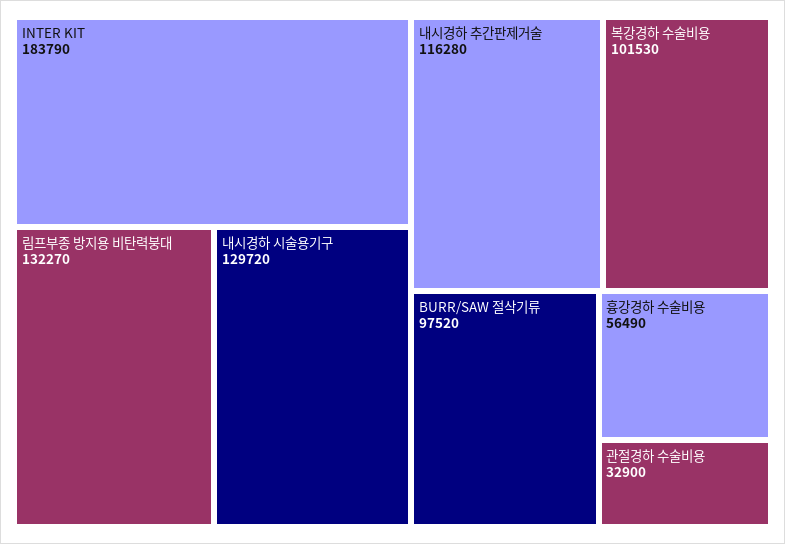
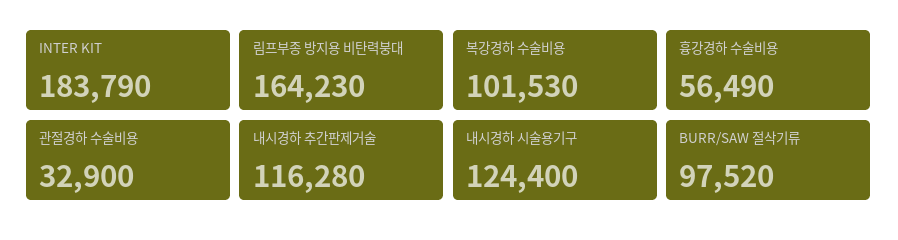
림프부종 방지용 비탄력붕대: 132270 -> 164230
내시경하 시술용기구: 129720 -> 124400

